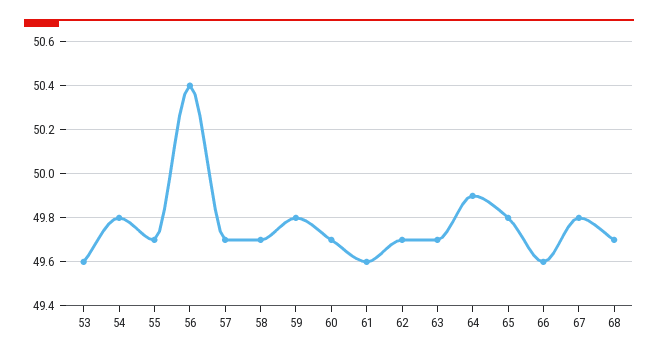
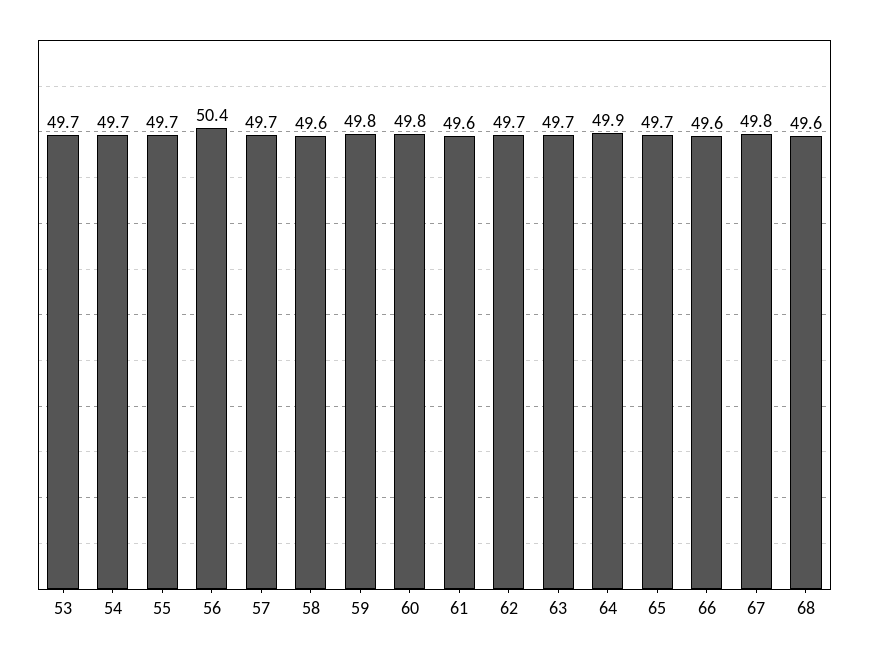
53: 49.6 -> 49.7
54: 49.8 -> 49.7
58: 49.7 -> 49.6
60: 49.7 -> 49.8
65: 49.8 -> 49.7
68: 49.7 -> 49.6

